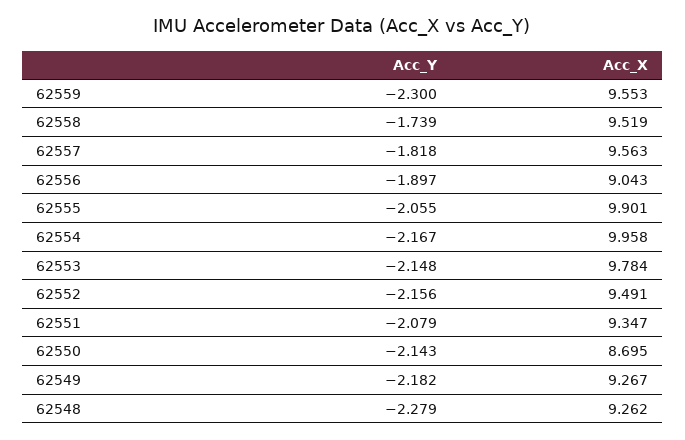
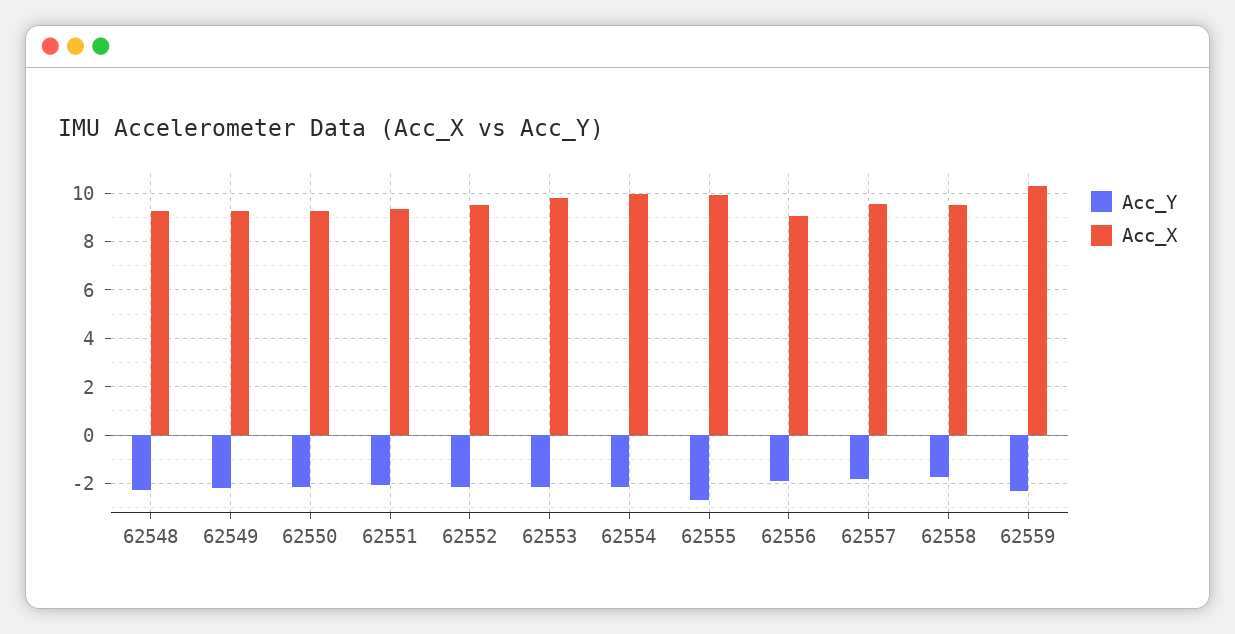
Acc_X, 62559: 9.553 -> 10.25
Acc_Y, 62555: -2.055 -> -2.75
Acc_X, 62550: 8.695 -> 9.25

